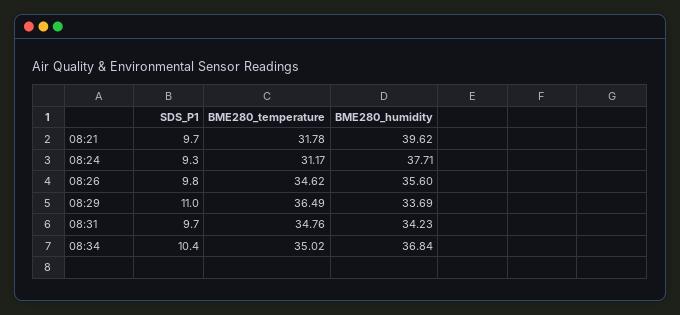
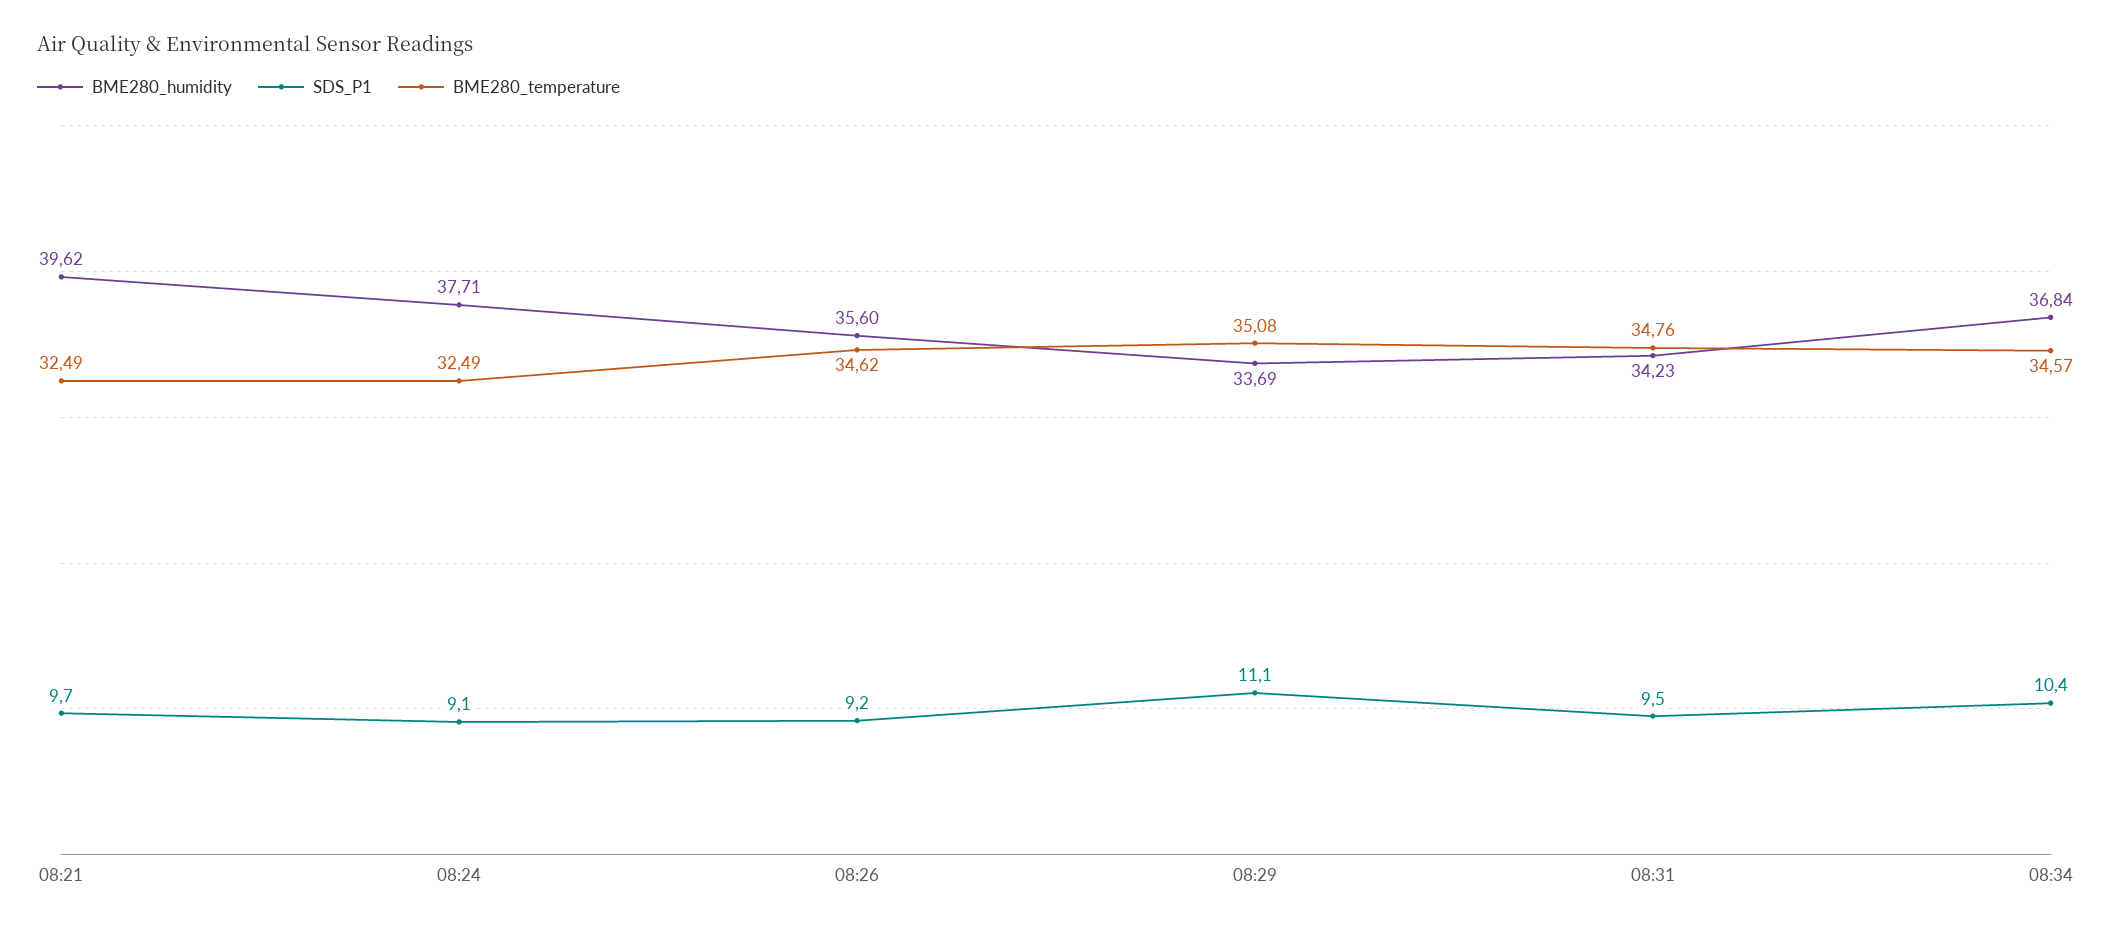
BME280_temperature, 08:21: 31.78 -> 32.49
SDS_P1, 08:24: 9.3 -> 9.1
BME280_temperature, 08:24: 31.17 -> 32.49
SDS_P1, 08:26: 9.8 -> 9.2
SDS_P1, 08:29: 11 -> 11.1
BME280_temperature, 08:29: 36.49 -> 35.08
SDS_P1, 08:31: 9.7 -> 9.5
BME280_temperature, 08:34: 35.02 -> 34.57

